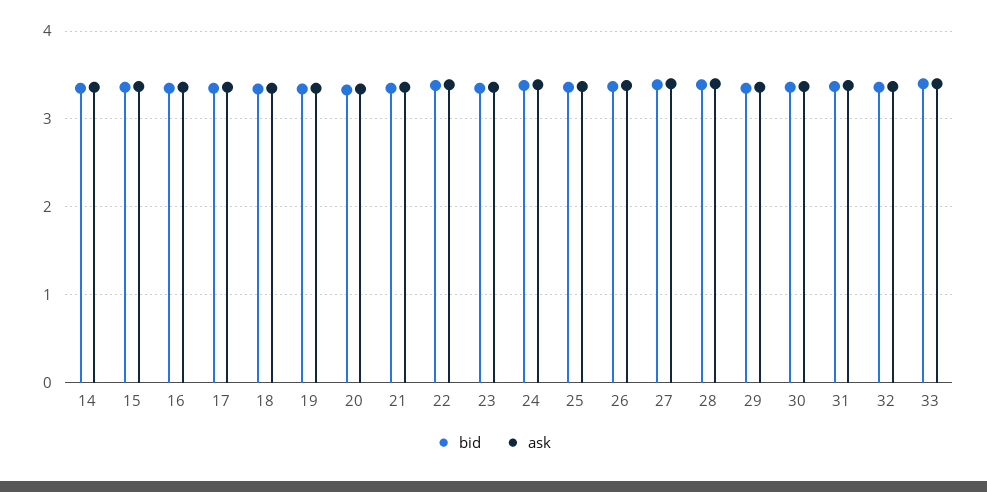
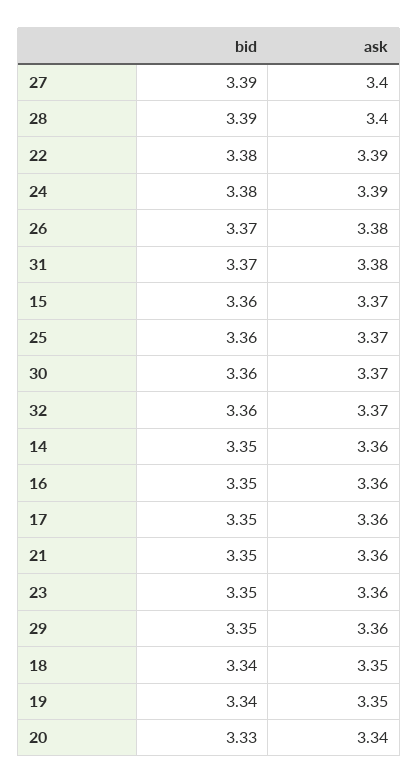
bid, 33: 3.4 -> none
ask, 33: 3.4 -> none

